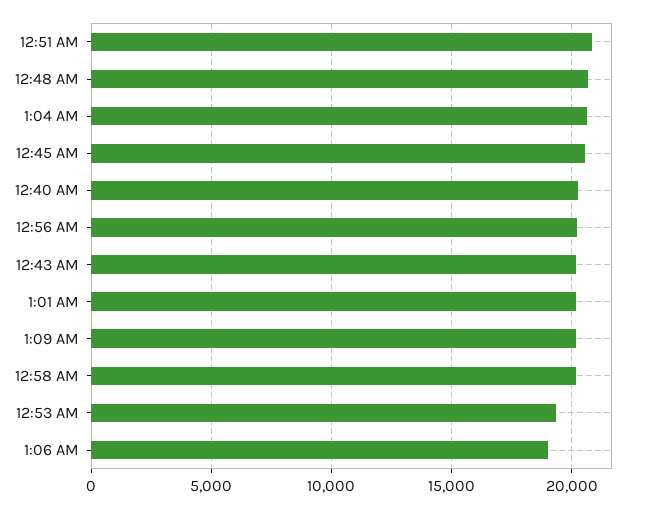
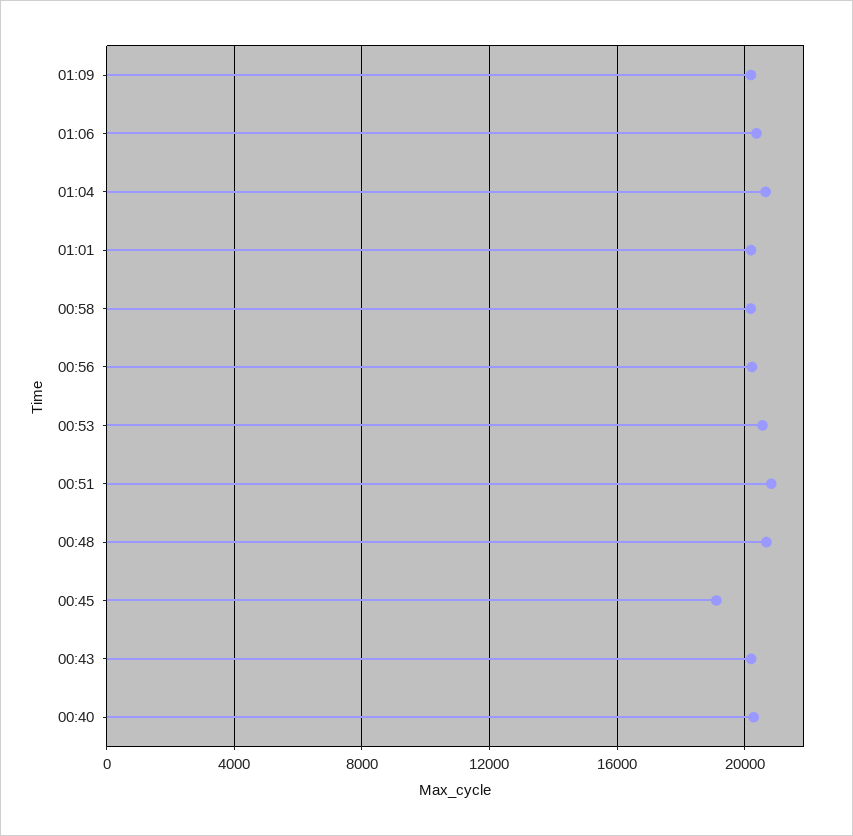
12:45 AM: 20500 -> 19000
12:53 AM: 19500 -> 20500
1:06 AM: 19000 -> 20500

